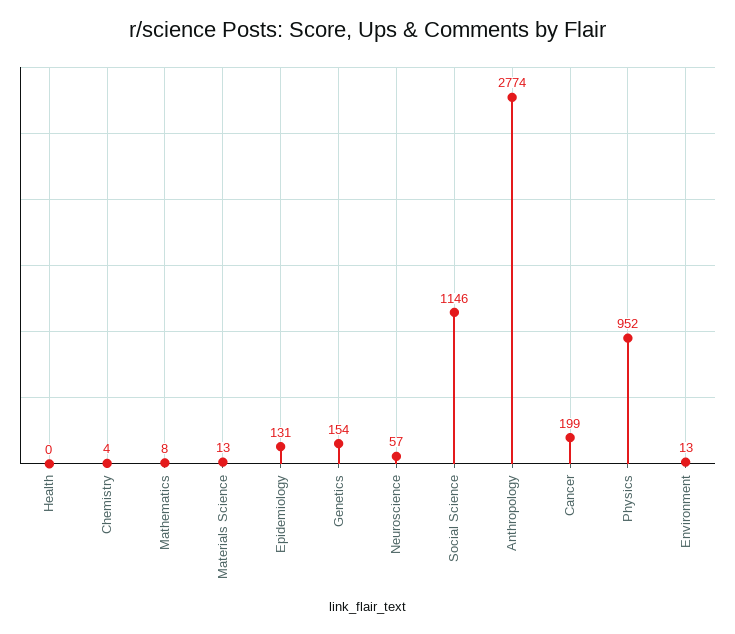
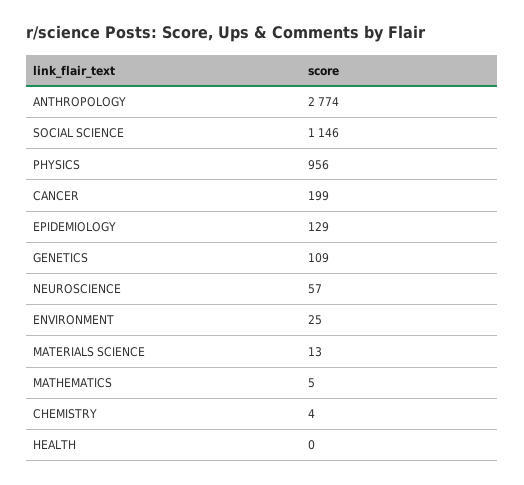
Mathematics: 8 -> 5
Epidemiology: 131 -> 129
Genetics: 154 -> 109
Physics: 952 -> 956
Environment: 13 -> 25

